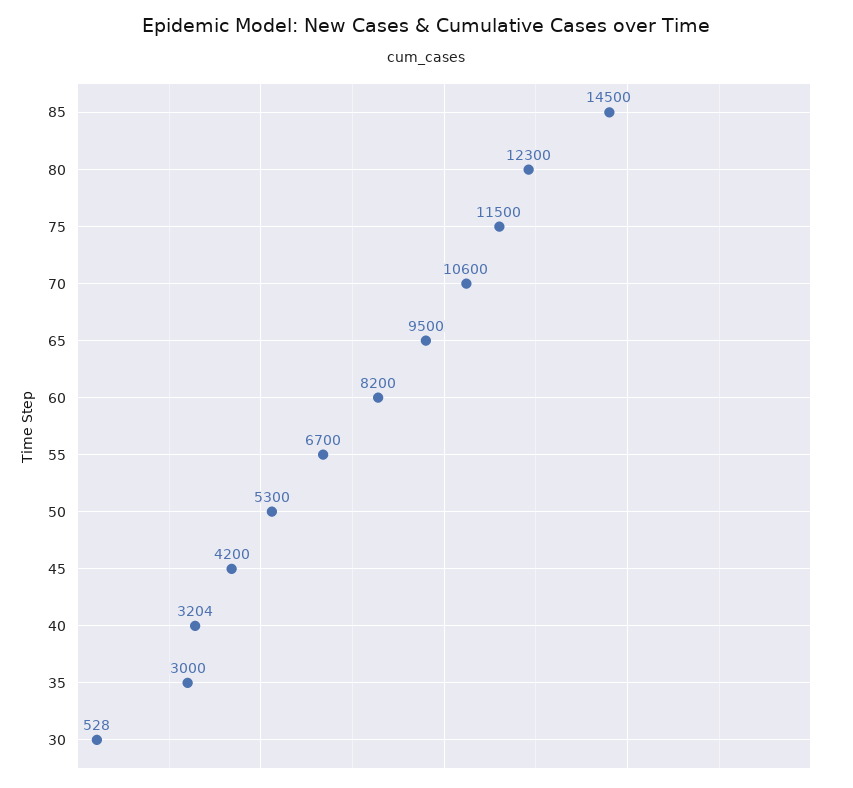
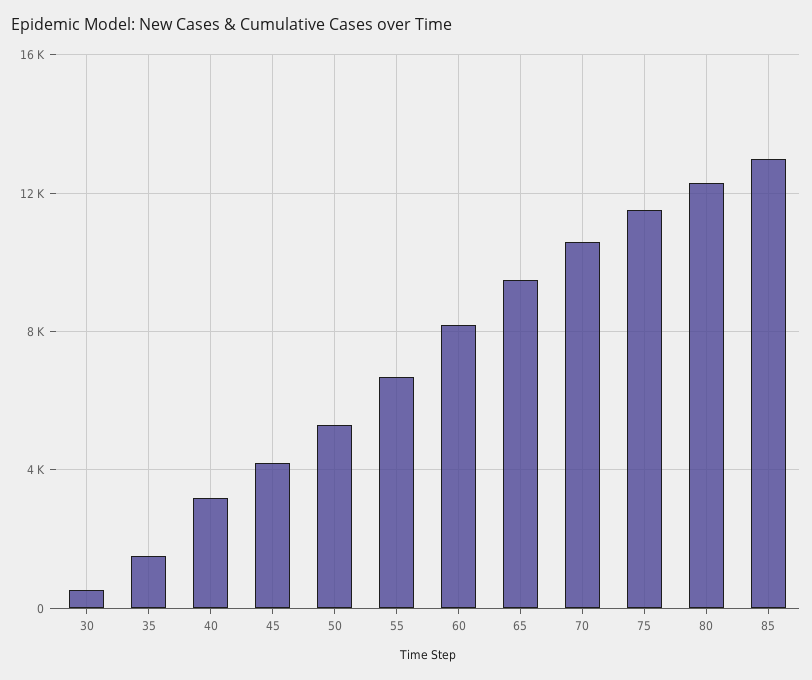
85: 14500 -> 13000
35: 3000 -> 1500

